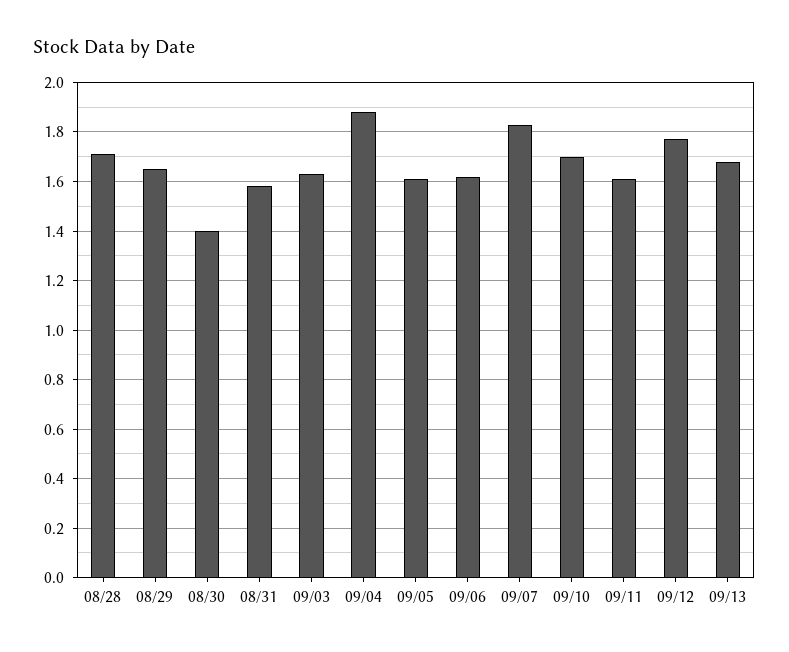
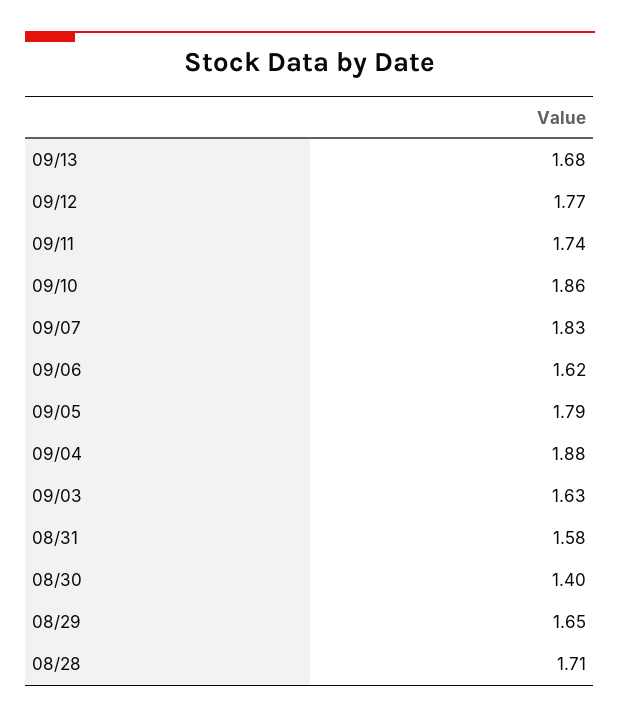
09/05: 1.6 -> 1.79
09/10: 1.7 -> 1.86
09/11: 1.6 -> 1.74

